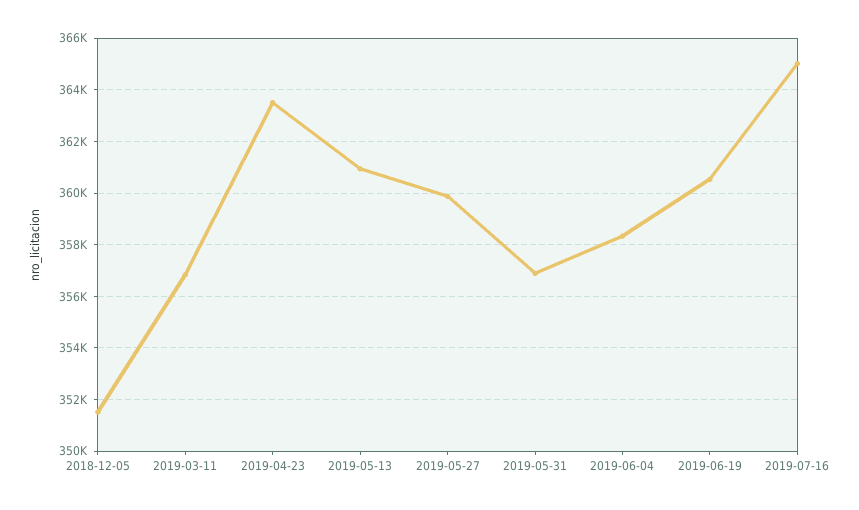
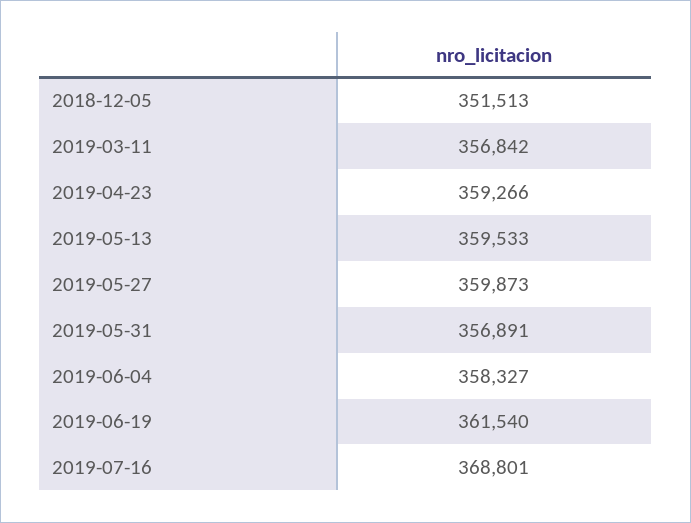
2019-04-23: 363500 -> 359266
2019-05-13: 361000 -> 359533
2019-06-19: 360500 -> 361540
2019-07-16: 365000 -> 368801

